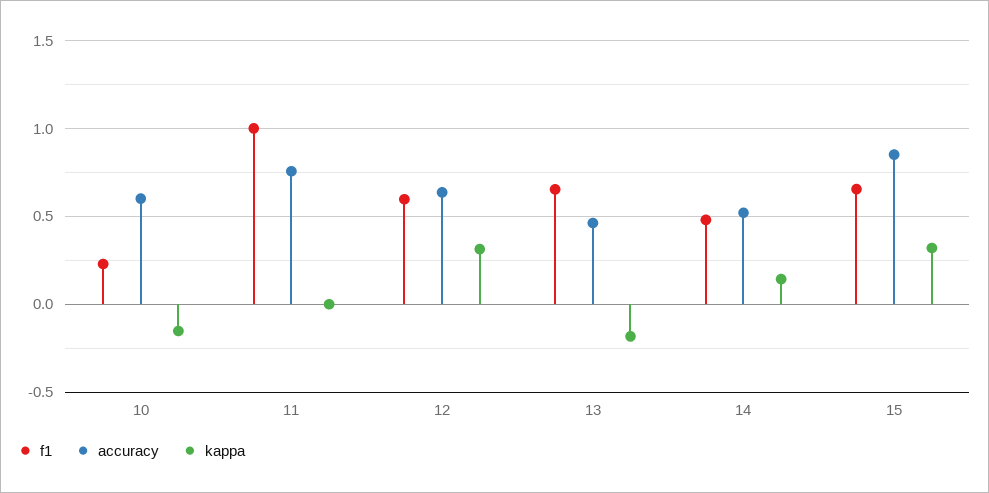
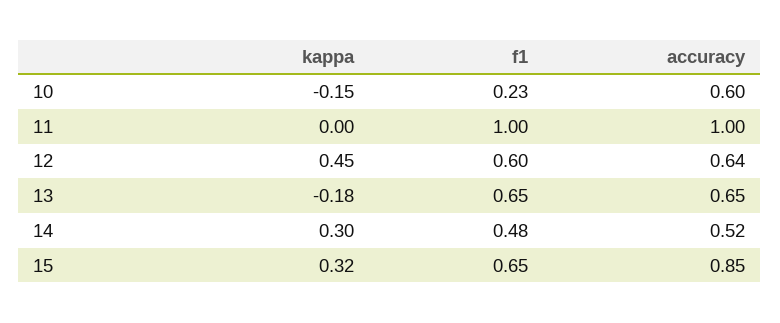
accuracy, 11: 0.75 -> 1
kappa, 12: 0.3 -> 0.45
accuracy, 13: 0.45 -> 0.65
kappa, 14: 0.15 -> 0.3

